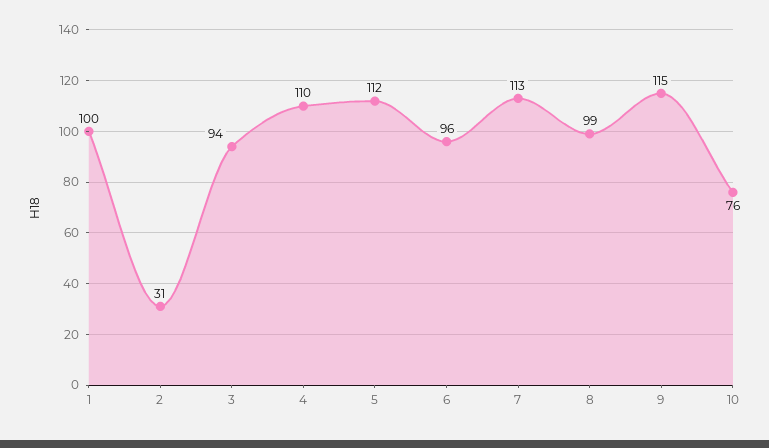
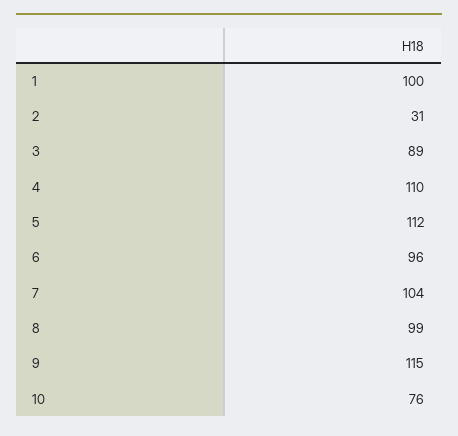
3: 94 -> 89
7: 113 -> 104

